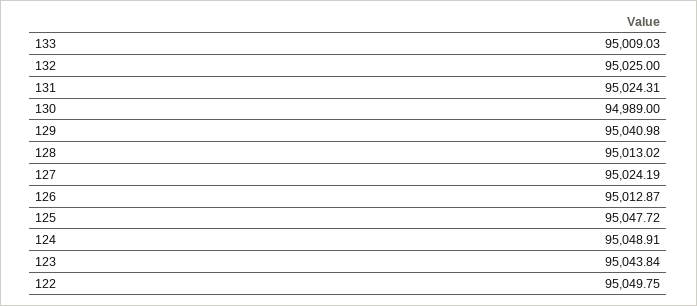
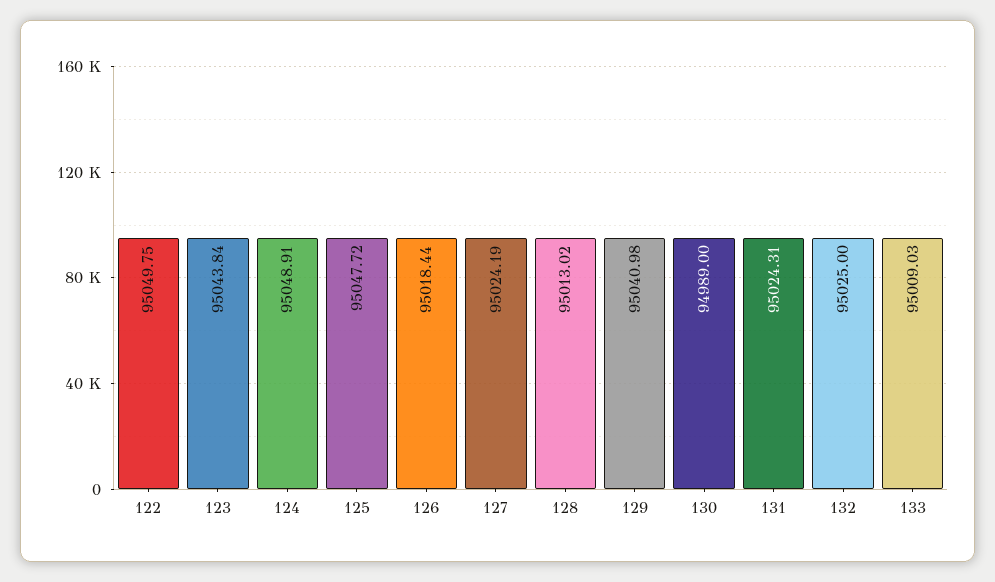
126: 95012.87 -> 95018.44

